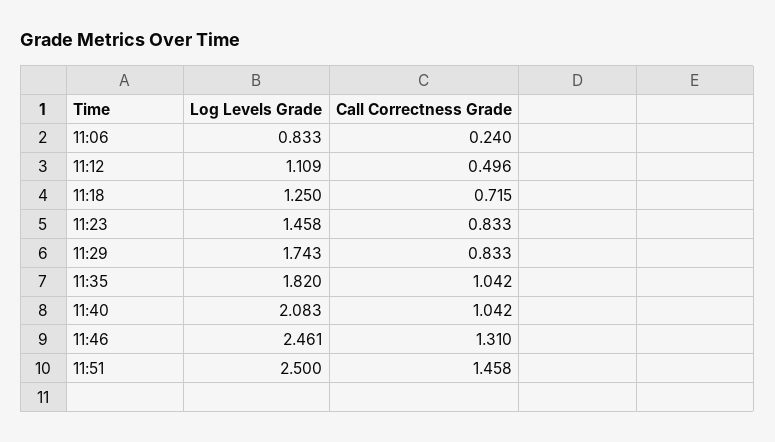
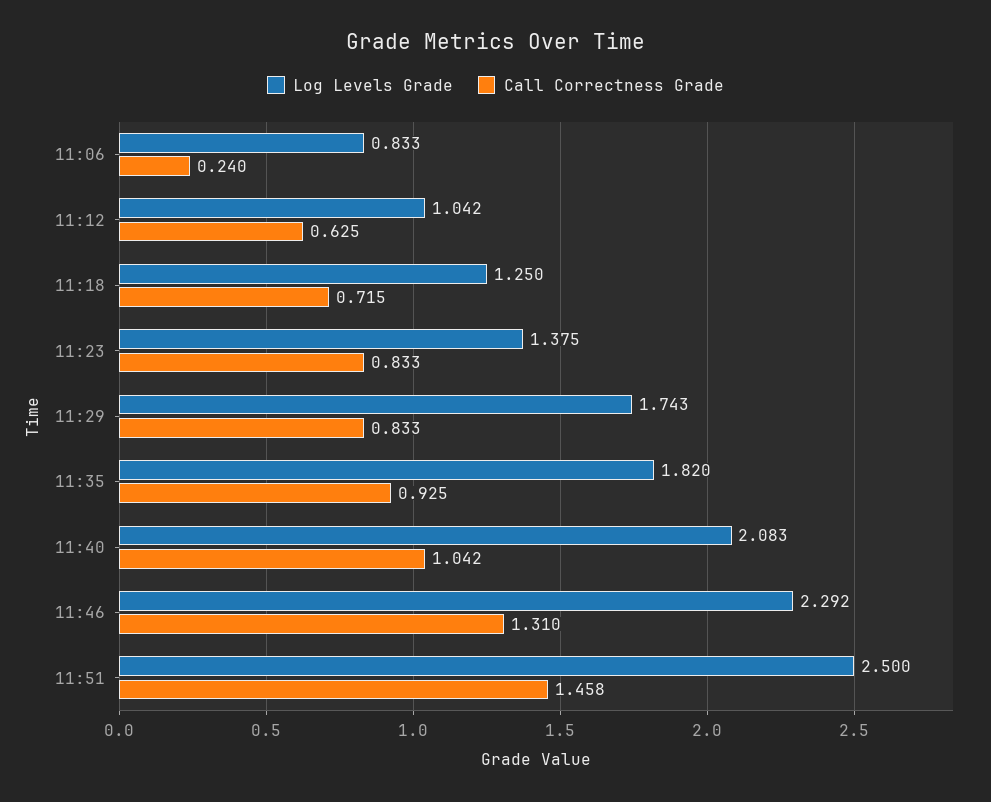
Log Levels Grade, 11:12: 1.109 -> 1.042
Call Correctness Grade, 11:12: 0.496 -> 0.625
Log Levels Grade, 11:23: 1.458 -> 1.375
Call Correctness Grade, 11:35: 1.042 -> 0.925
Log Levels Grade, 11:46: 2.461 -> 2.292

